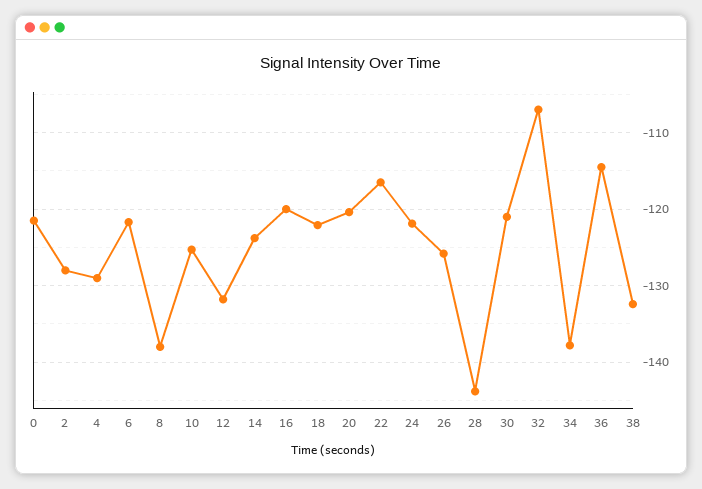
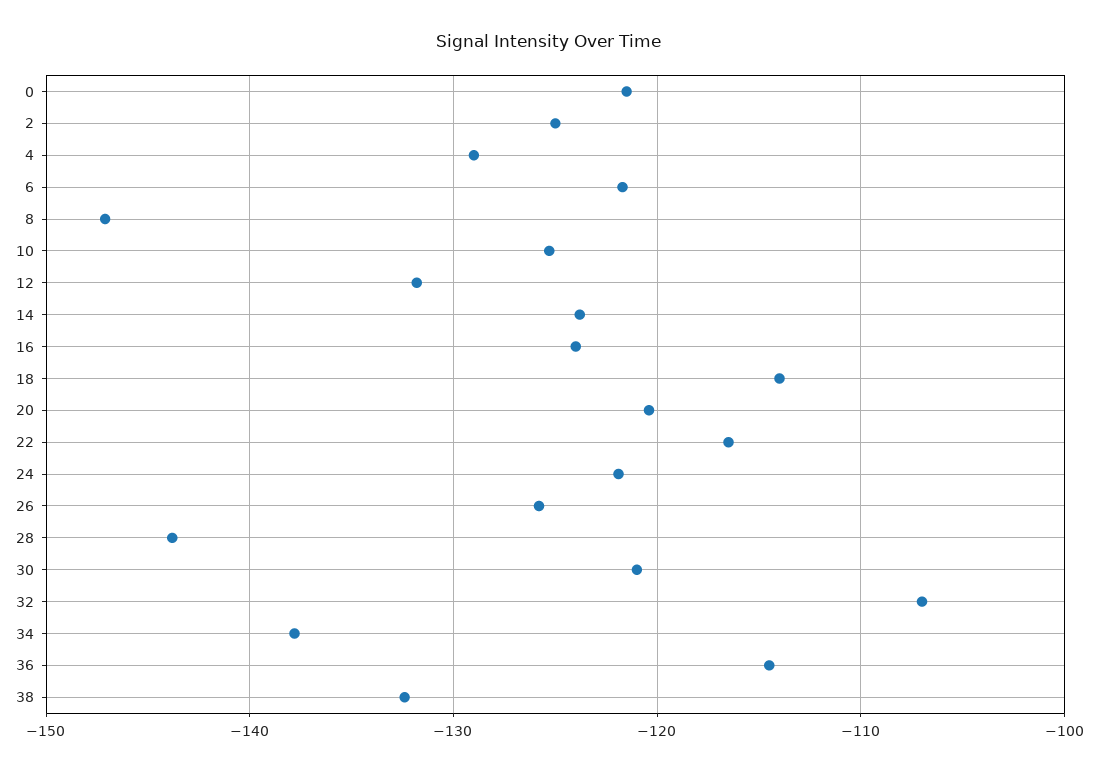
2: -128 -> -125
8: -138 -> -147
16: -120 -> -124
18: -122 -> -114

